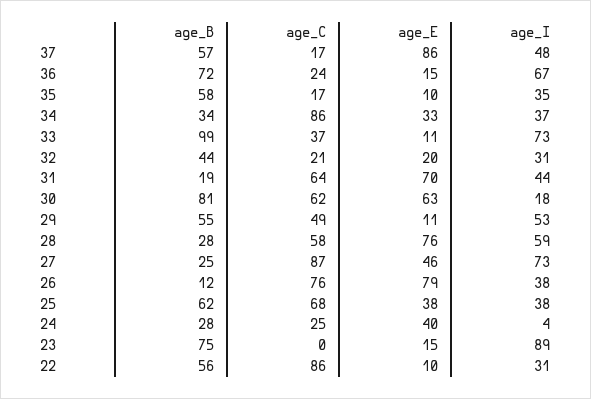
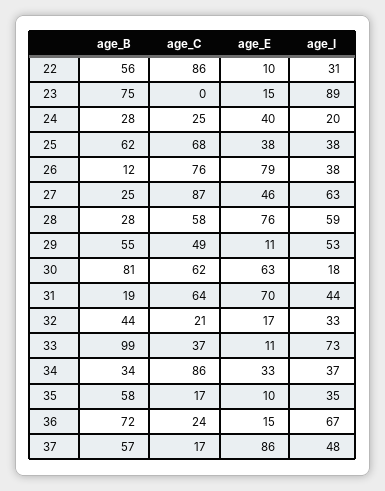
age_E, 32: 20 -> 17
age_I, 32: 31 -> 33
age_I, 27: 73 -> 63
age_I, 24: 4 -> 20

